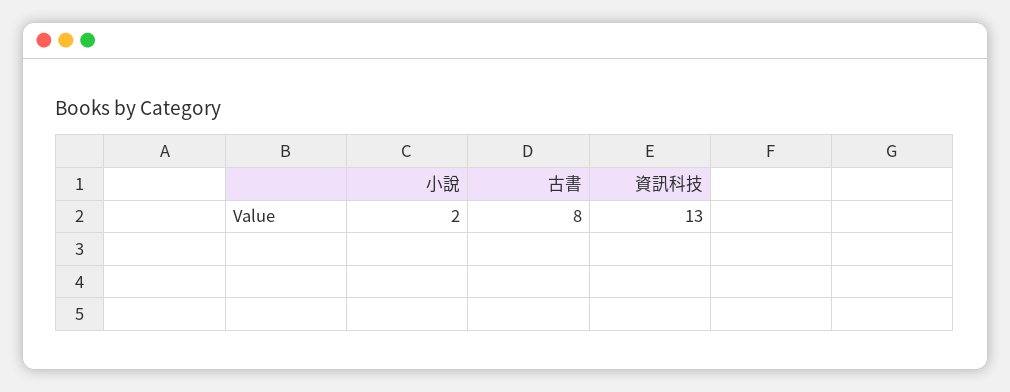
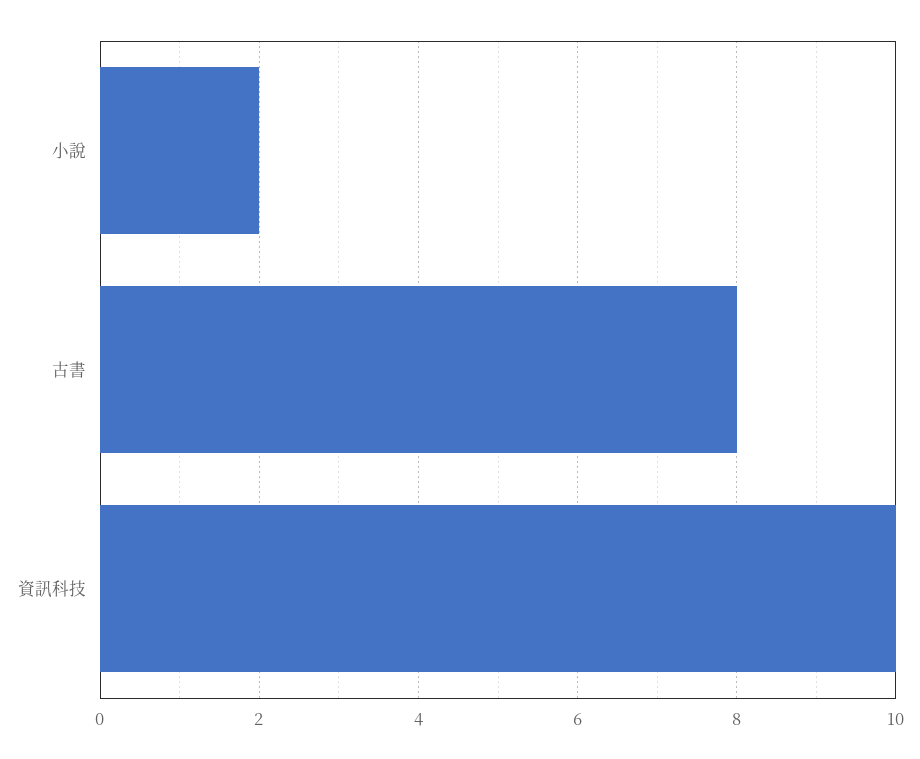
資訊科技: 13 -> 10

